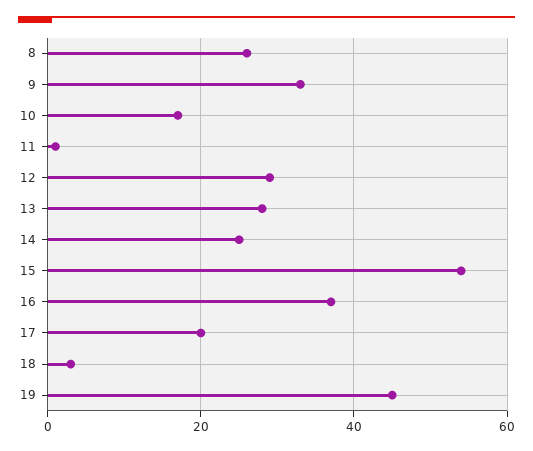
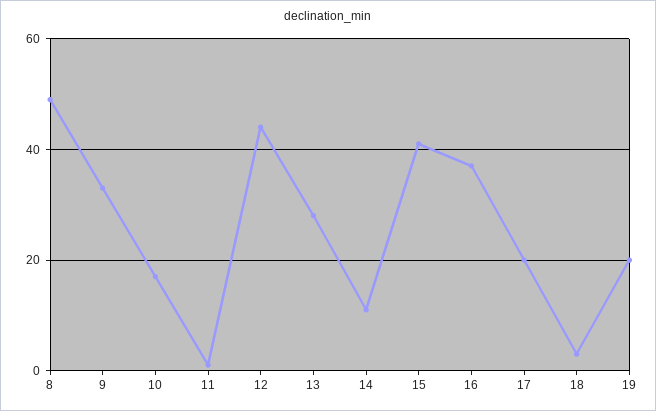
8: 25 -> 50
12: 30 -> 45
14: 25 -> 10
15: 55 -> 40
19: 45 -> 20

